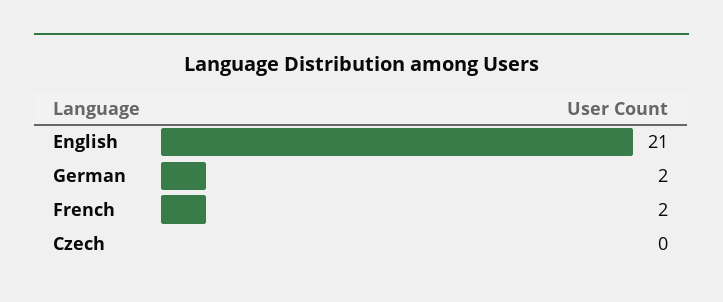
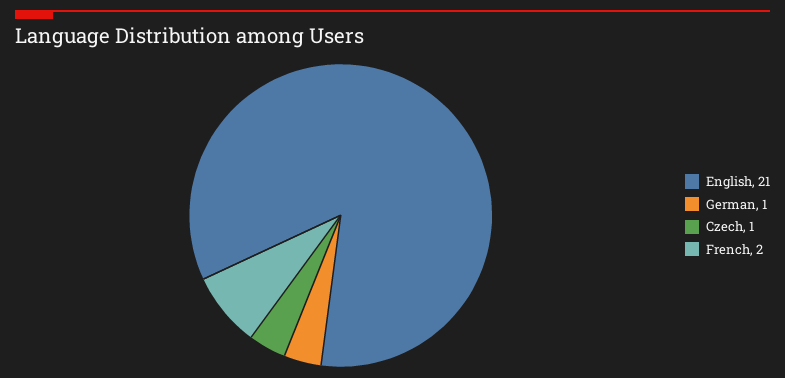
German: 2 -> 1
Czech: 0 -> 1

